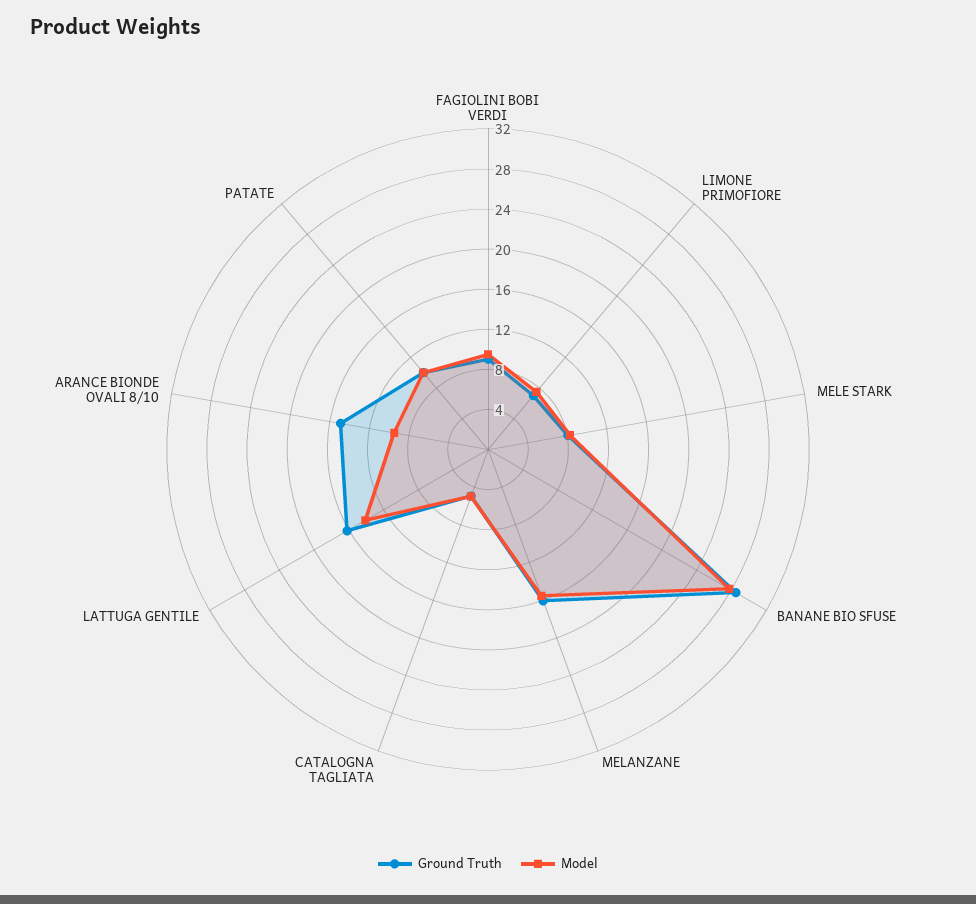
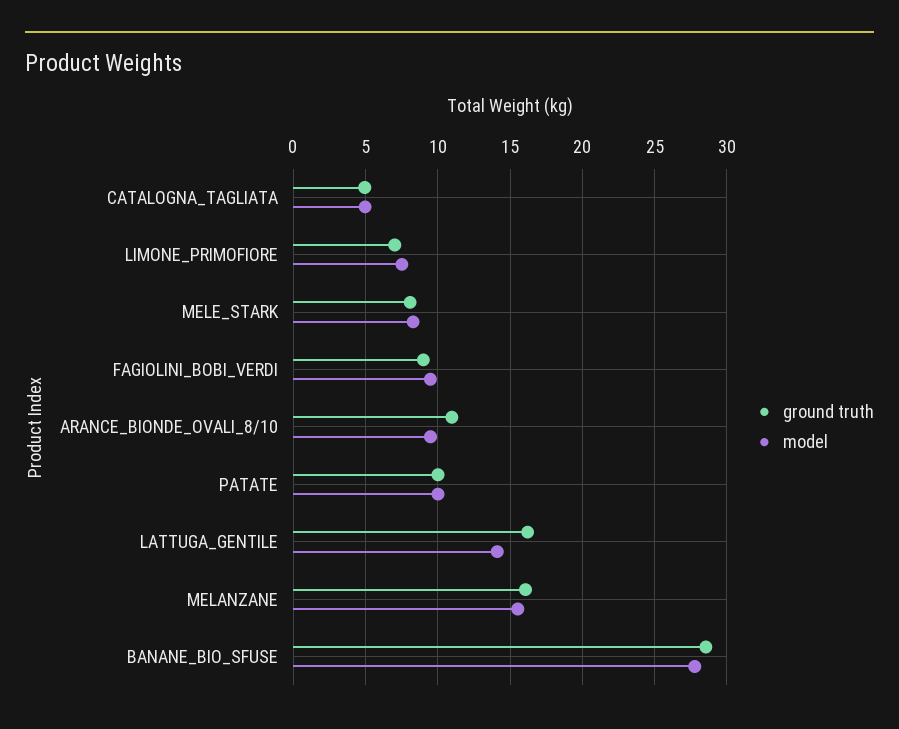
Ground Truth, ARANCE BIONDE OVALI 8/10: 15 -> 11

